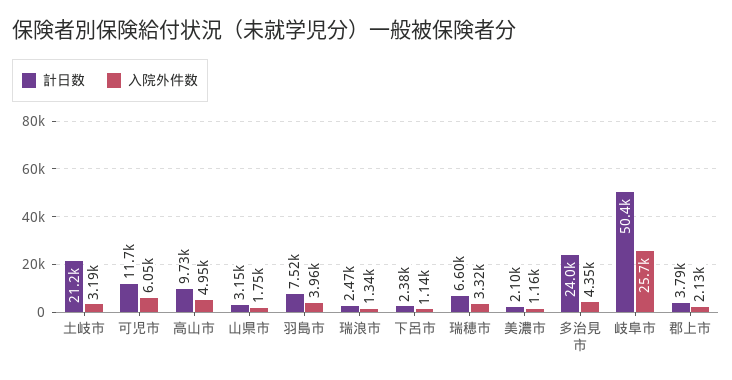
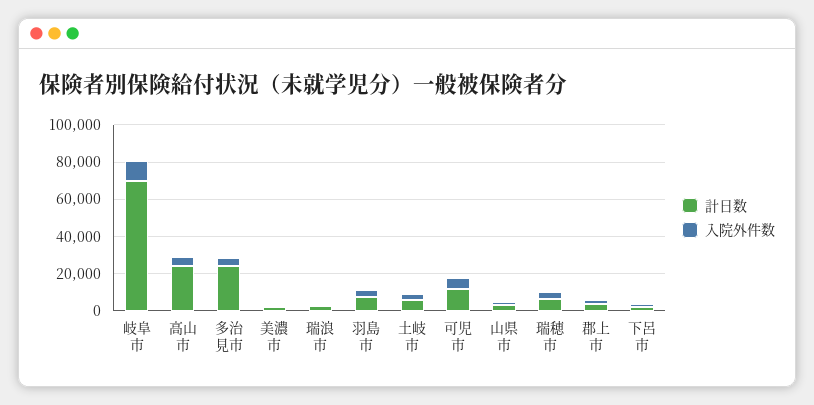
計日数, 土岐市: 21200 -> 5000
計日数, 高山市: 9730 -> 25000
計日数, 岐阜市: 50400 -> 70000
入院外件数, 岐阜市: 25700 -> 10000

